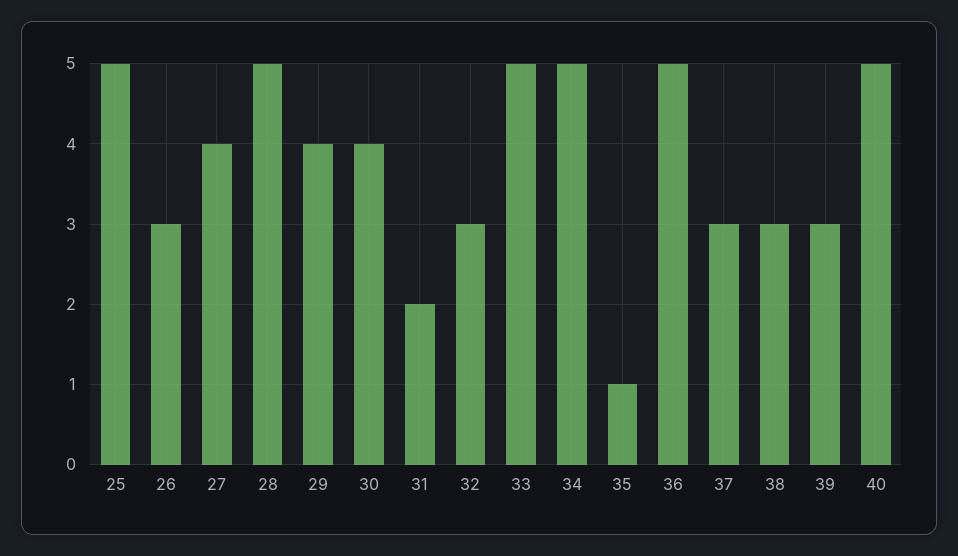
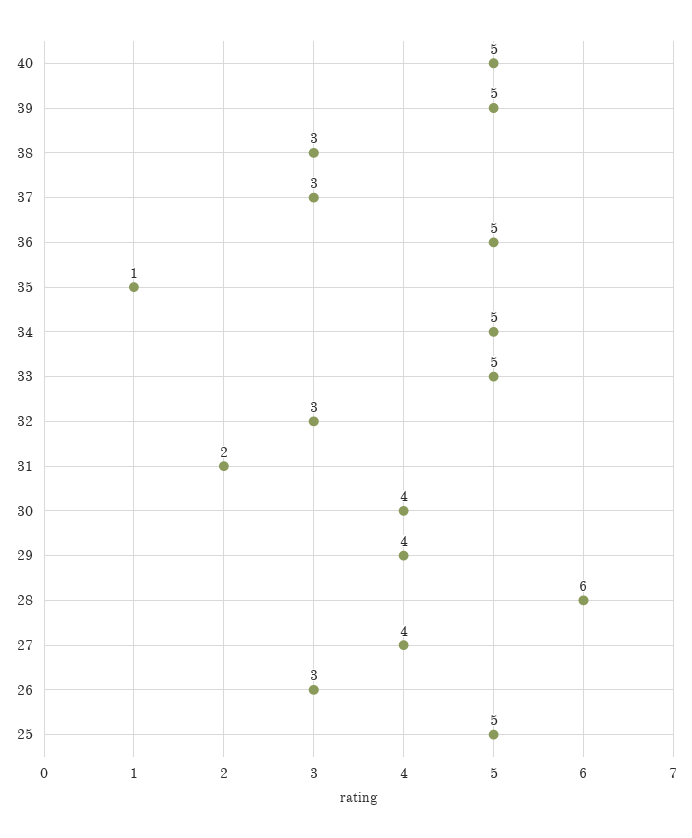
28: 5 -> 6
39: 3 -> 5

